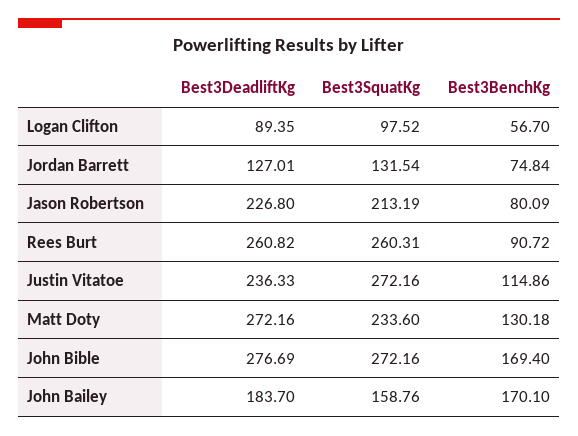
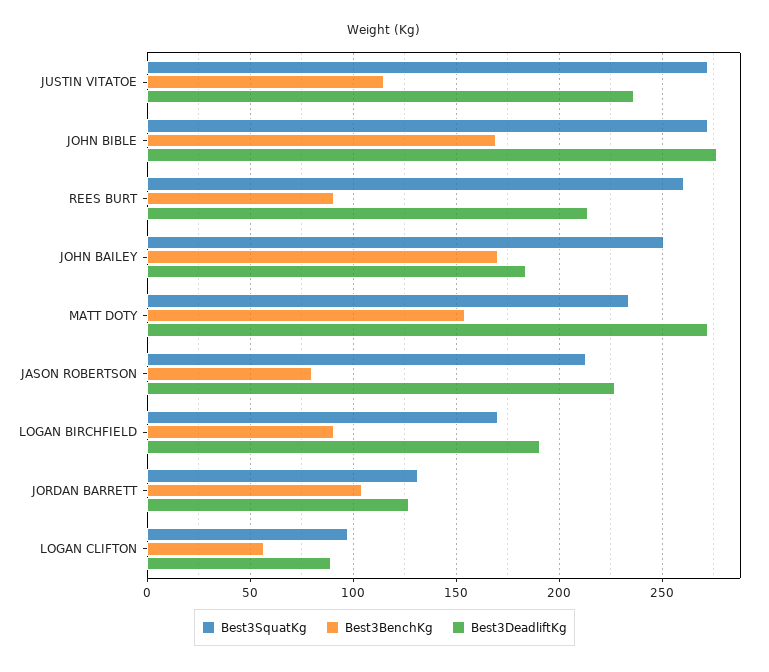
Best3BenchKg, Jordan Barrett: 74.84 -> 105
Best3DeadliftKg, Rees Burt: 260.82 -> 215
Best3BenchKg, Matt Doty: 130.18 -> 155
Best3SquatKg, John Bailey: 158.76 -> 250
Best3SquatKg, LOGAN BIRCHFIELD: none -> 170
Best3BenchKg, LOGAN BIRCHFIELD: none -> 90
Best3DeadliftKg, LOGAN BIRCHFIELD: none -> 190

